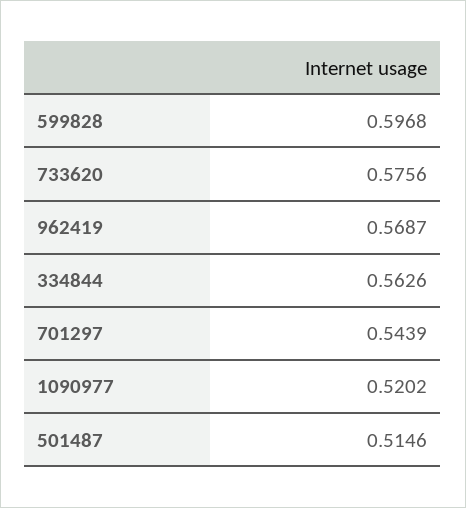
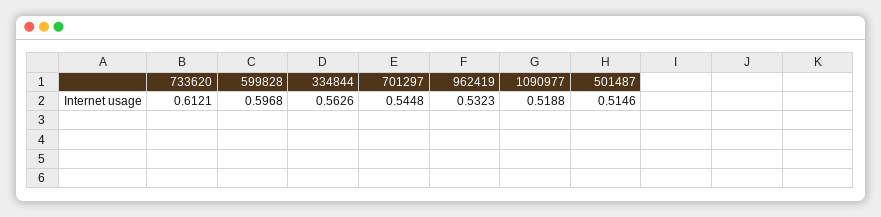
733620: 0.5756 -> 0.6121
962419: 0.5687 -> 0.5323
701297: 0.5439 -> 0.5448
1090977: 0.5202 -> 0.5188

